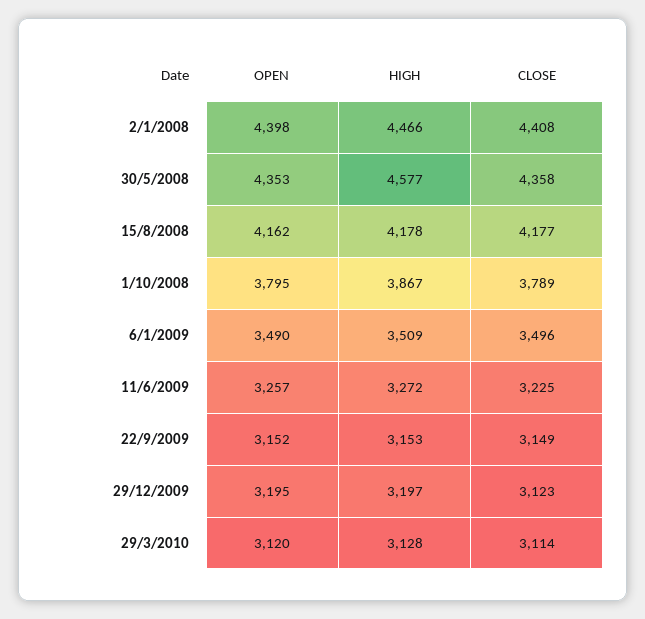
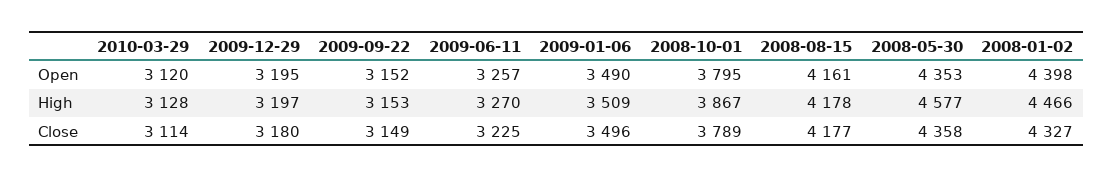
CLOSE, 2/1/2008: 4408 -> 4327
OPEN, 15/8/2008: 4162 -> 4161
HIGH, 11/6/2009: 3272 -> 3270
CLOSE, 29/12/2009: 3123 -> 3180

